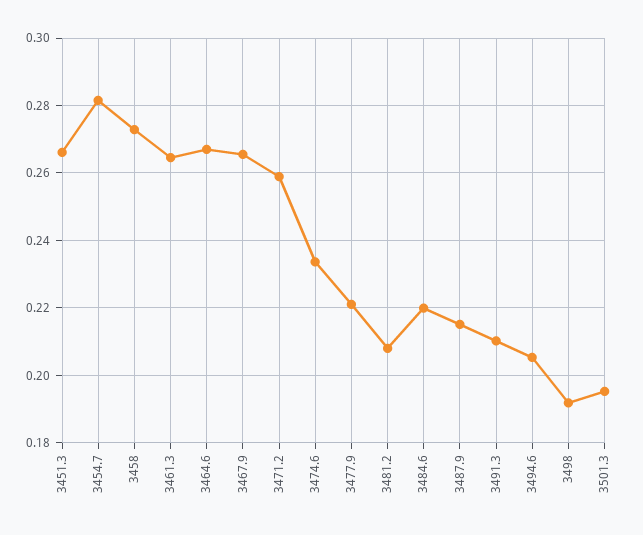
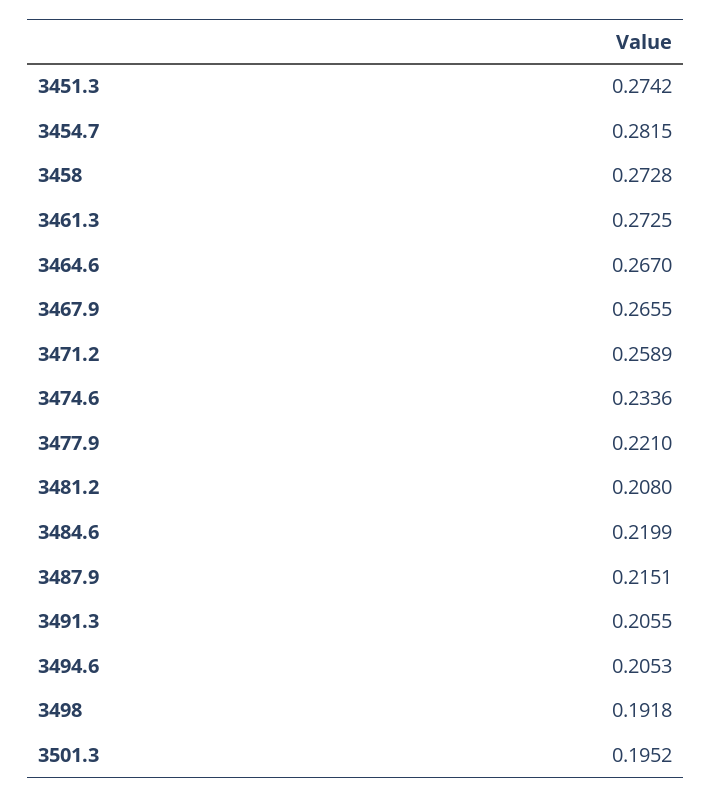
3451.3: 0.266 -> 0.2742
3461.3: 0.264 -> 0.2725
3491.3: 0.21 -> 0.2055

